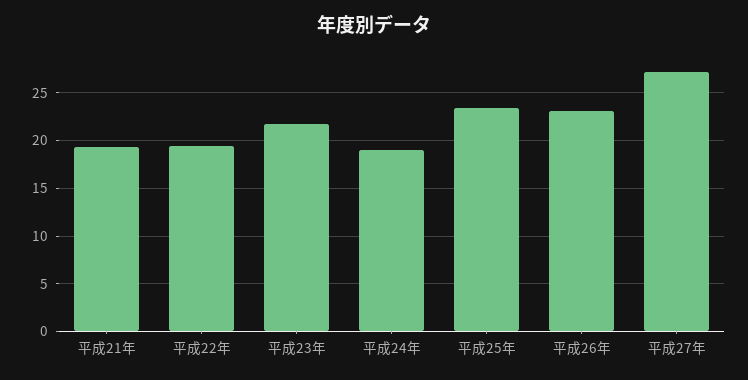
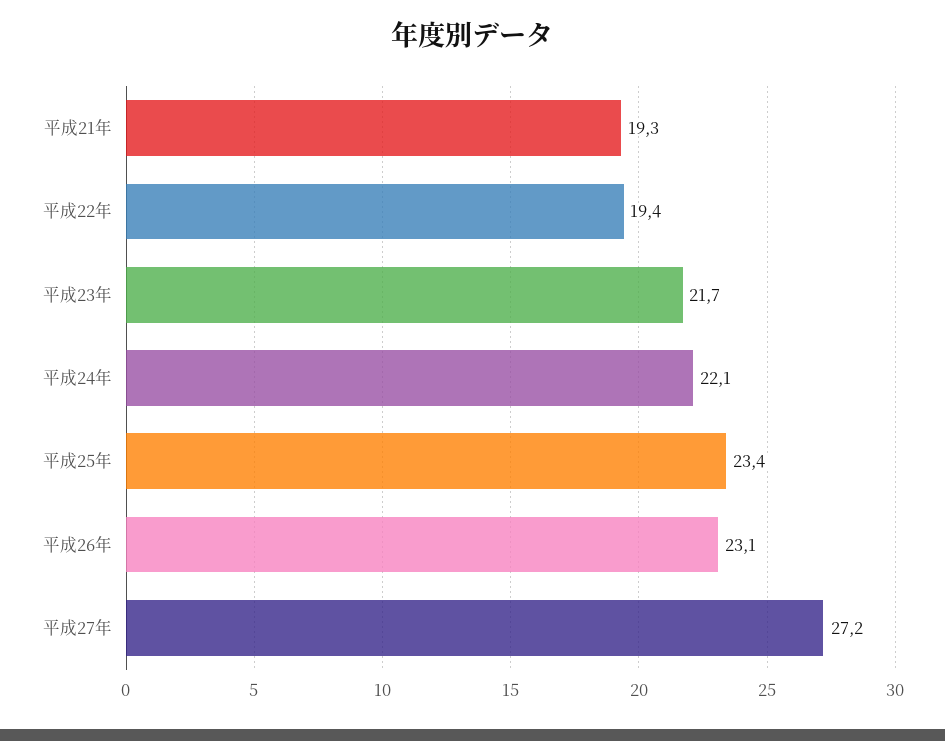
平成24年: 19 -> 22.1

